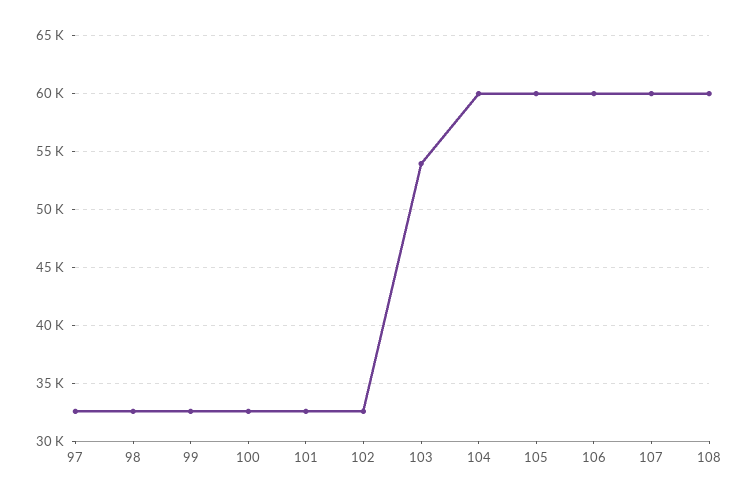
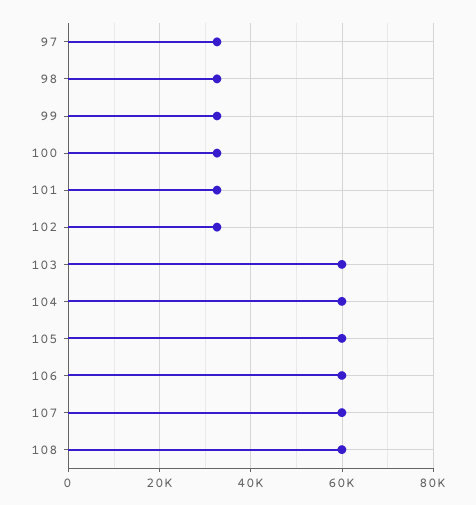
103: 54000 -> 60000

